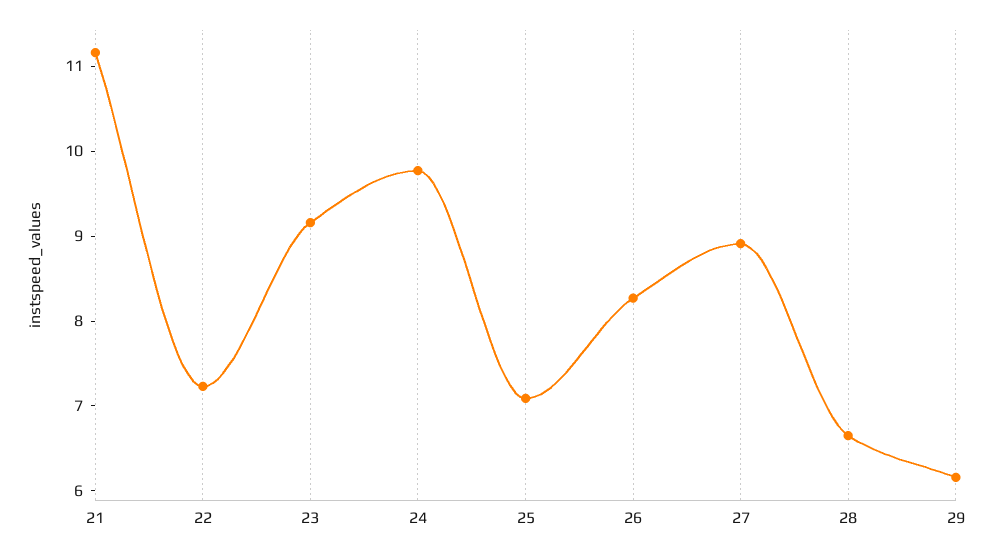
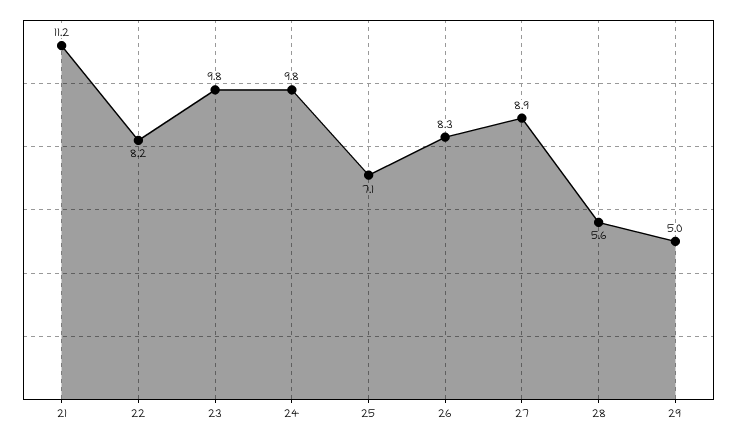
22: 7.2 -> 8.2
23: 9.2 -> 9.8
28: 6.6 -> 5.6
29: 6.2 -> 5

